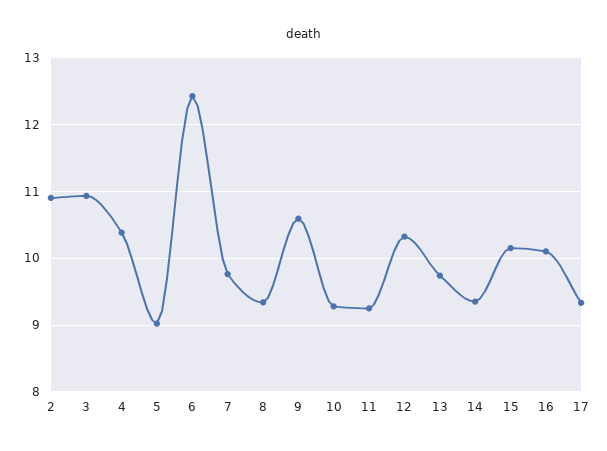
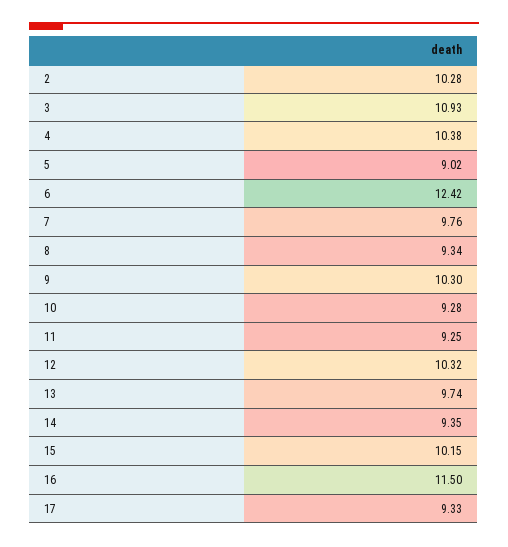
2: 10.9 -> 10.28
9: 10.6 -> 10.3
16: 10.1 -> 11.5

